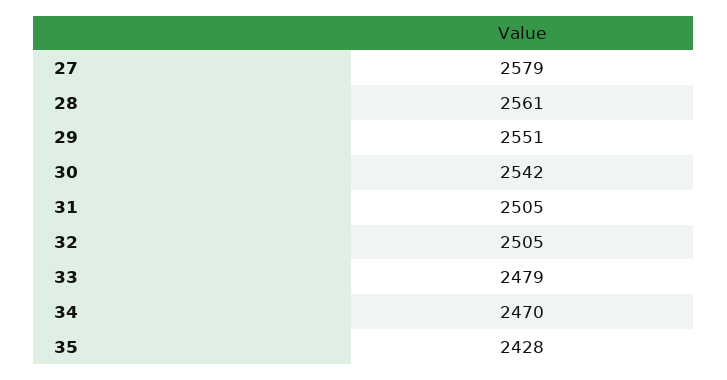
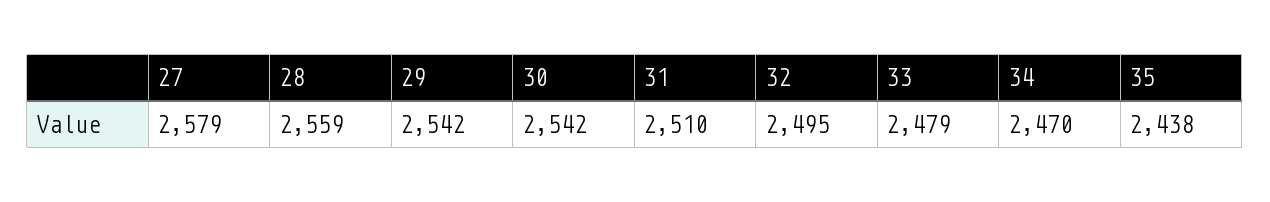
28: 2561 -> 2559
29: 2551 -> 2542
31: 2505 -> 2510
32: 2505 -> 2495
35: 2428 -> 2438

